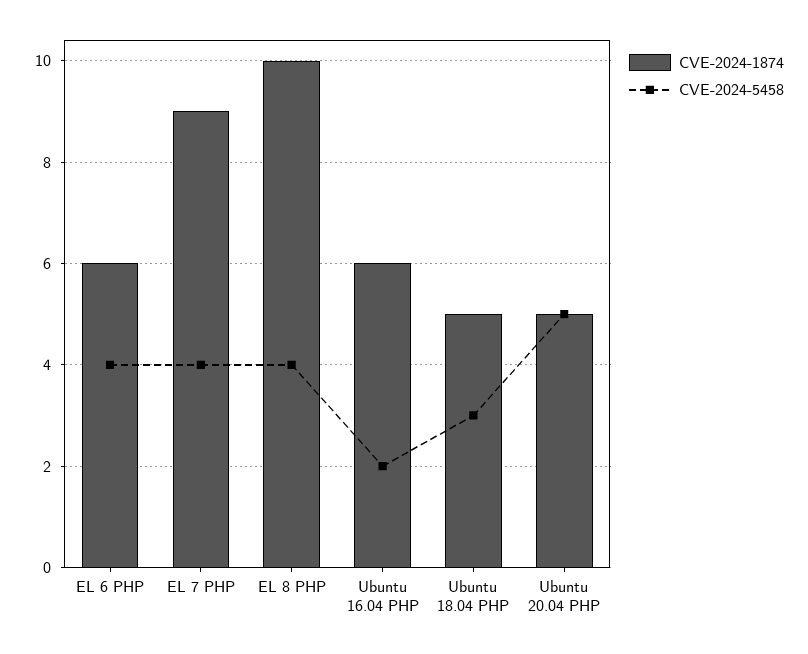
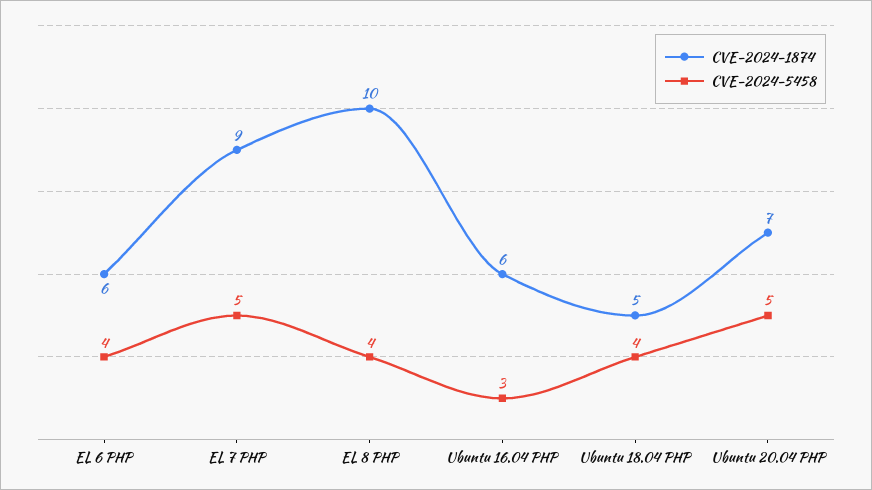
CVE-2024-5458, EL 7 PHP: 4 -> 5
CVE-2024-5458, Ubuntu 16.04 PHP: 2 -> 3
CVE-2024-5458, Ubuntu 18.04 PHP: 3 -> 4
CVE-2024-1874, Ubuntu 20.04 PHP: 5 -> 7

